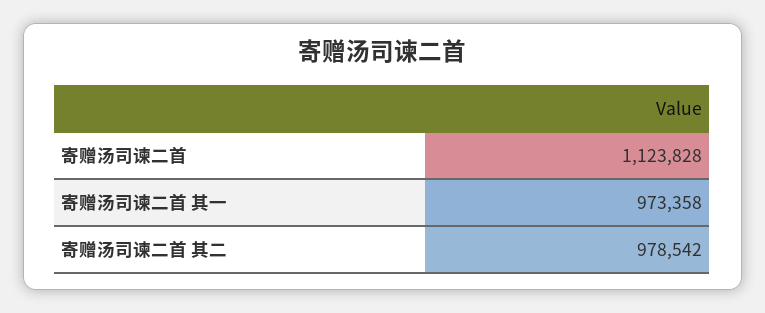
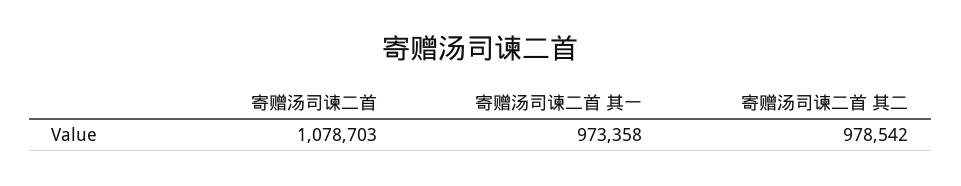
寄赠汤司谏二首: 1123828 -> 1078703

